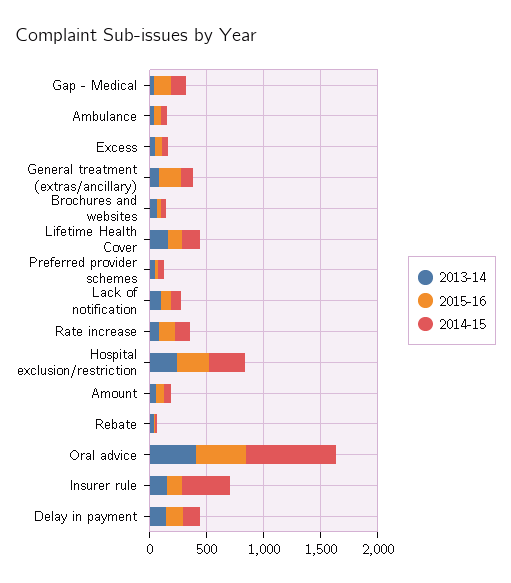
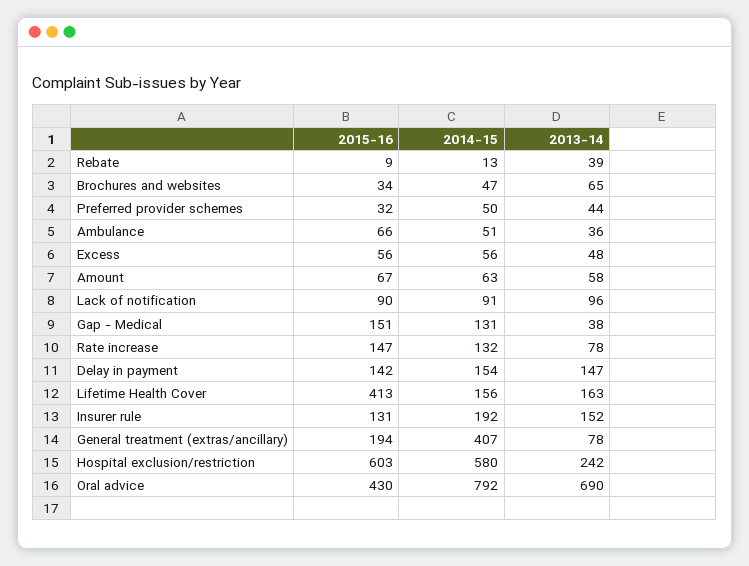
2014-15, General treatment (extras/ancillary): 100 -> 407
2015-16, Lifetime Health Cover: 100 -> 413
2015-16, Hospital exclusion/restriction: 300 -> 603
2014-15, Hospital exclusion/restriction: 300 -> 580
2013-14, Oral advice: 400 -> 690
2014-15, Insurer rule: 400 -> 192

